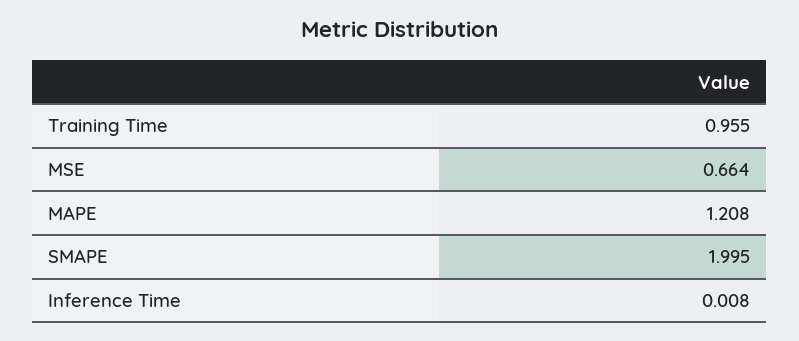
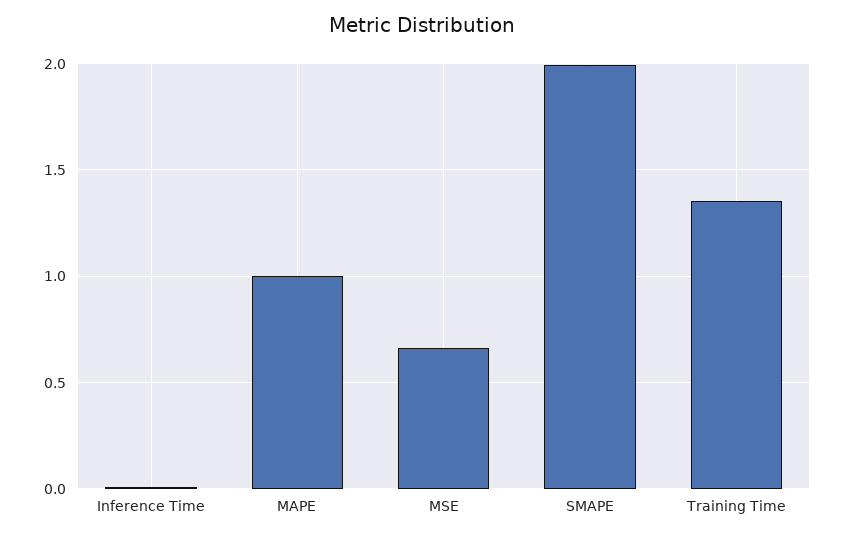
Training Time: 0.955 -> 1.35
MAPE: 1.208 -> 1

